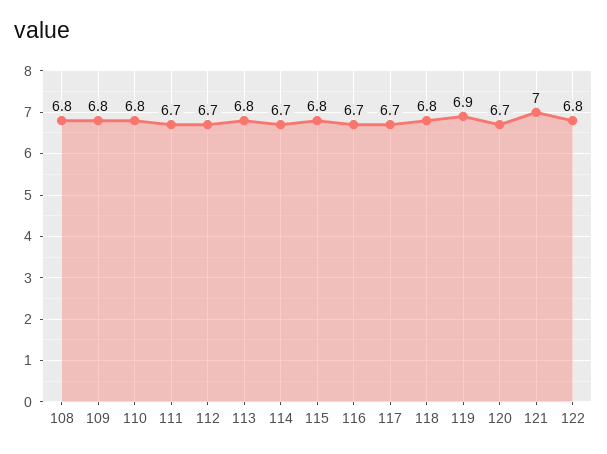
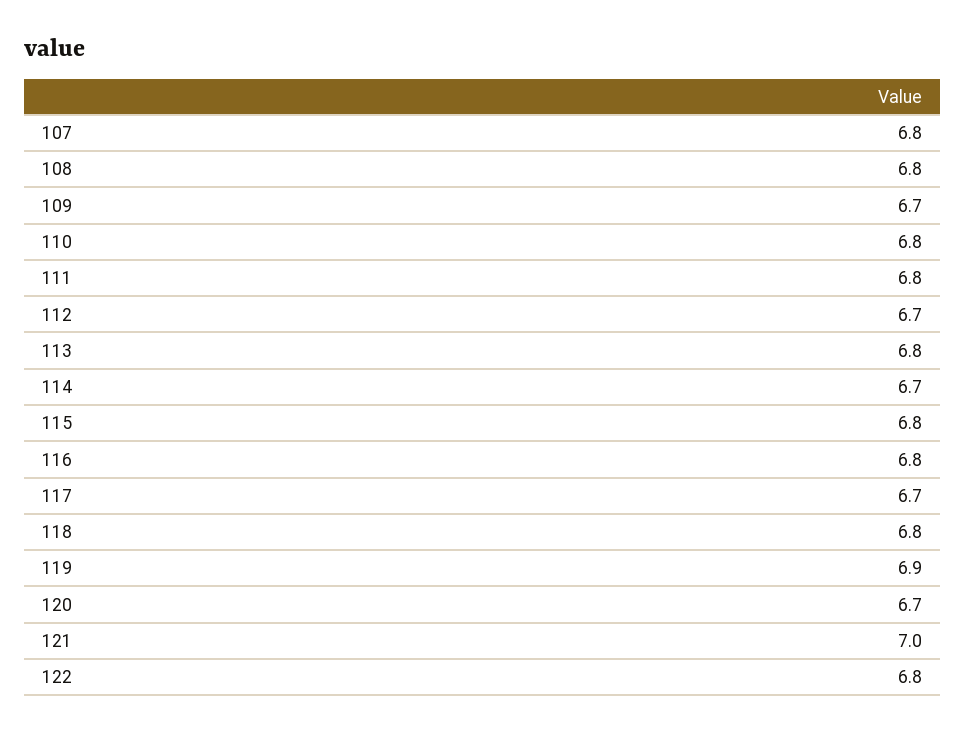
109: 6.8 -> 6.7
111: 6.7 -> 6.8
116: 6.7 -> 6.8
107: none -> 6.8

